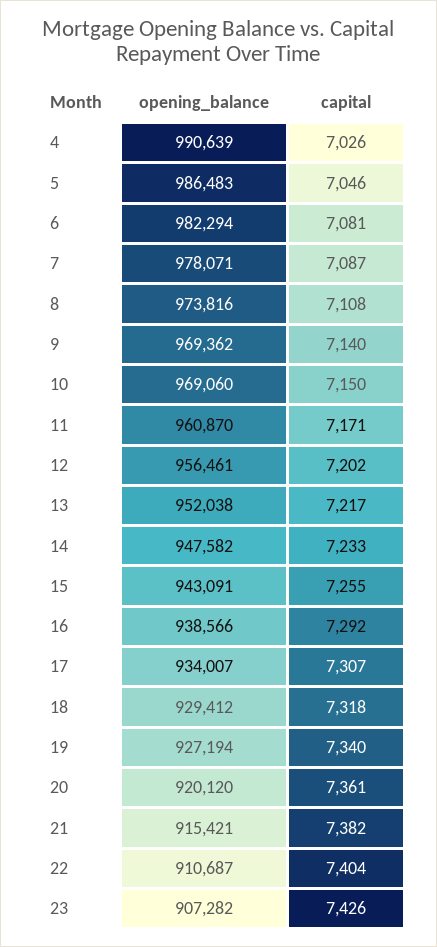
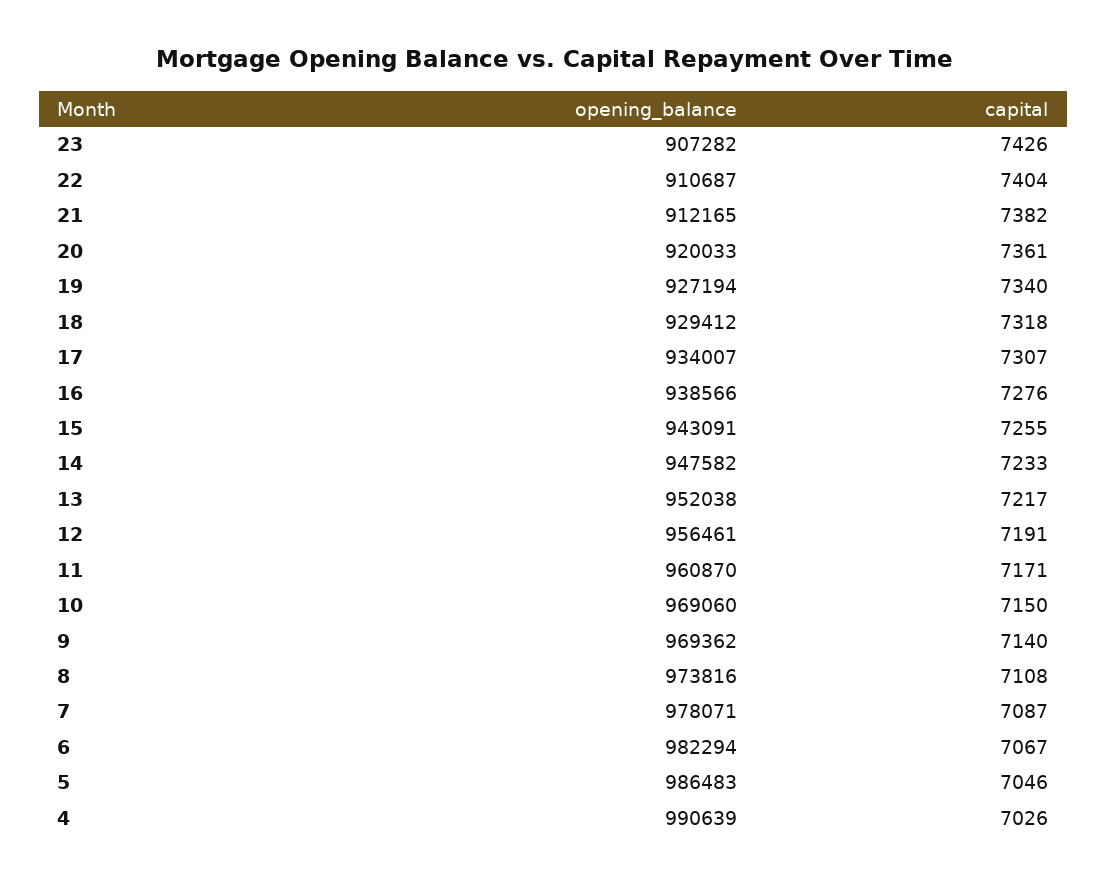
capital, 6: 7081 -> 7067
capital, 12: 7202 -> 7191
capital, 16: 7292 -> 7276
opening_balance, 20: 920120 -> 920033
opening_balance, 21: 915421 -> 912165

